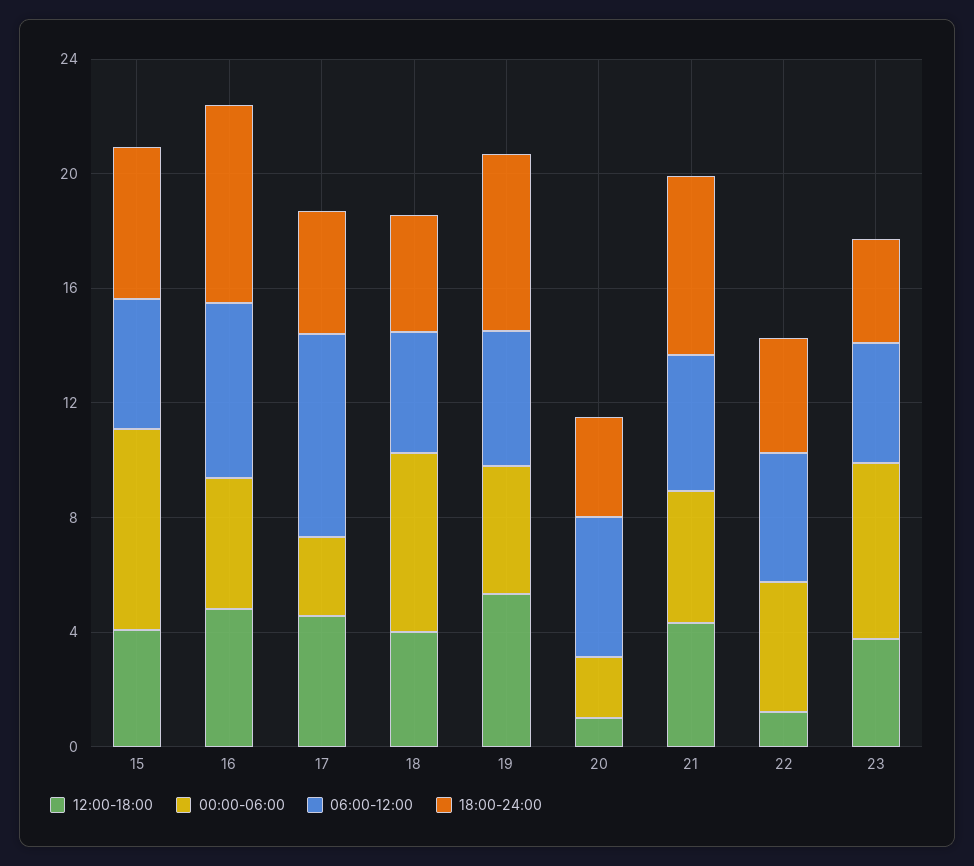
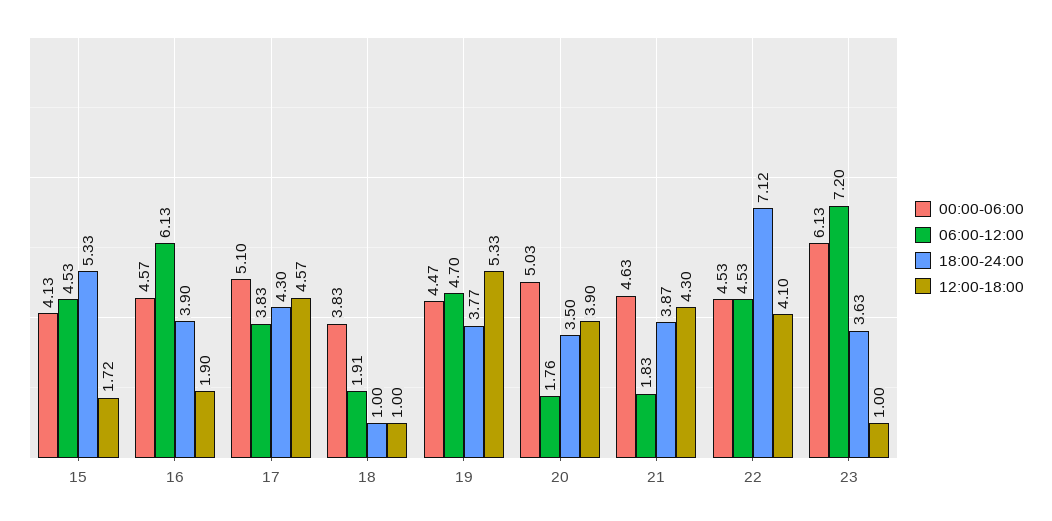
12:00-18:00, 15: 4 -> 1.72
00:00-06:00, 15: 7 -> 4.13
12:00-18:00, 16: 5 -> 1.9
18:00-24:00, 16: 7 -> 3.9
00:00-06:00, 17: 3 -> 5.1
06:00-12:00, 17: 7 -> 3.83
12:00-18:00, 18: 4 -> 1
00:00-06:00, 18: 6 -> 3.83
06:00-12:00, 18: 4 -> 1.91
18:00-24:00, 18: 4 -> 1
18:00-24:00, 19: 6 -> 3.77
12:00-18:00, 20: 1 -> 3.9
00:00-06:00, 20: 2 -> 5.03
06:00-12:00, 20: 5 -> 1.76
06:00-12:00, 21: 5 -> 1.83
18:00-24:00, 21: 6 -> 3.87
12:00-18:00, 22: 1 -> 4.1
18:00-24:00, 22: 4 -> 7.12
12:00-18:00, 23: 4 -> 1
06:00-12:00, 23: 4 -> 7.2

